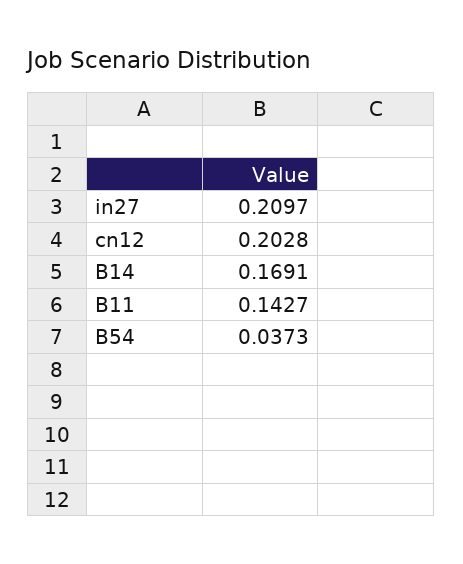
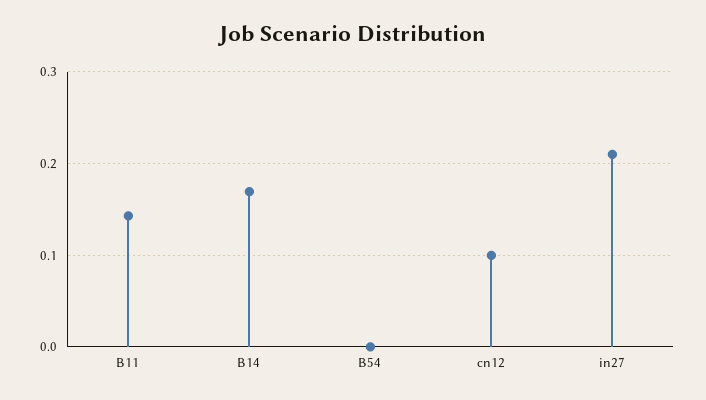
cn12: 0.2028 -> 0.1
B54: 0.0373 -> 0

